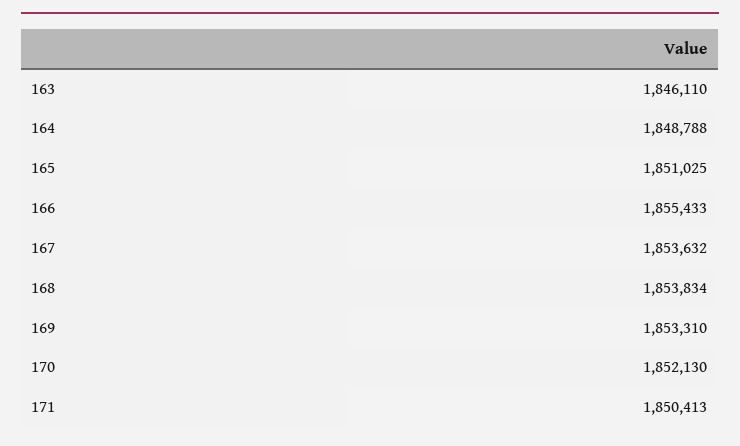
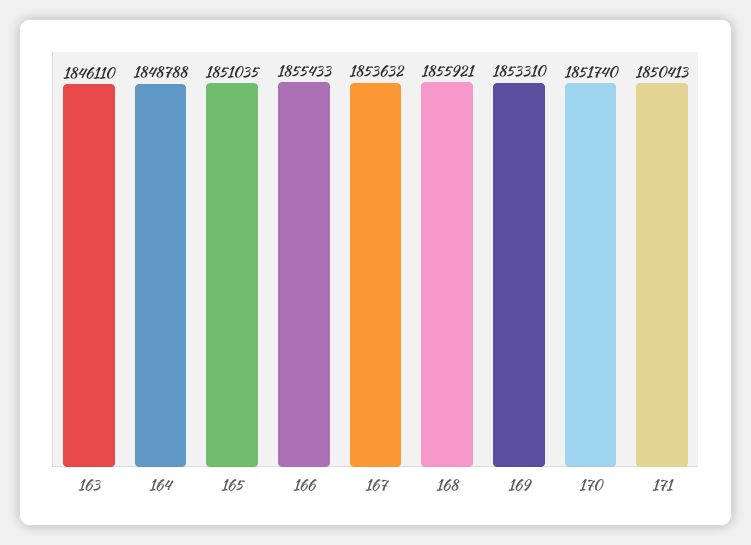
165: 1851025 -> 1851035
168: 1853834 -> 1855921
170: 1852130 -> 1851740

